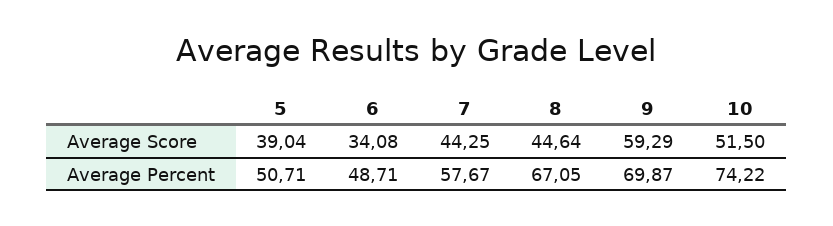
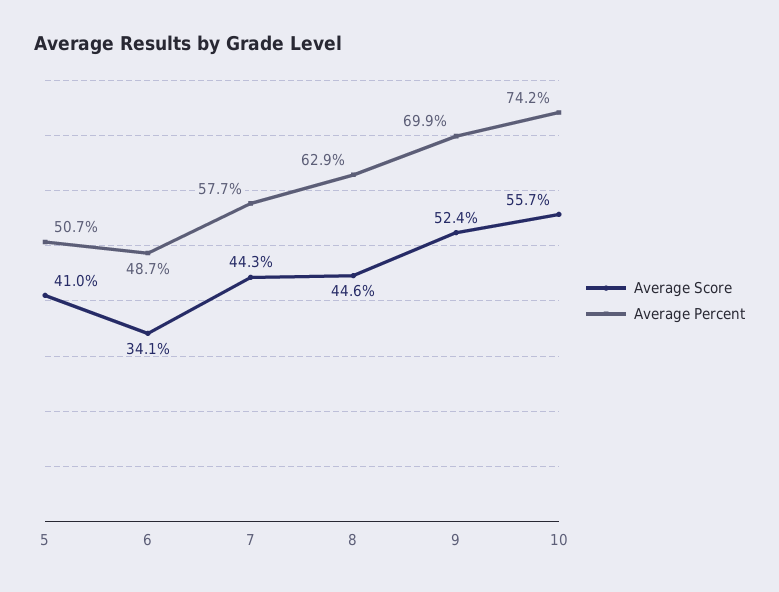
Average Score, 5: 39.04 -> 41
Average Score, 9: 59.29 -> 52.4
Average Score, 10: 51.5 -> 55.7
Average Percent, 8: 67.05 -> 62.9

